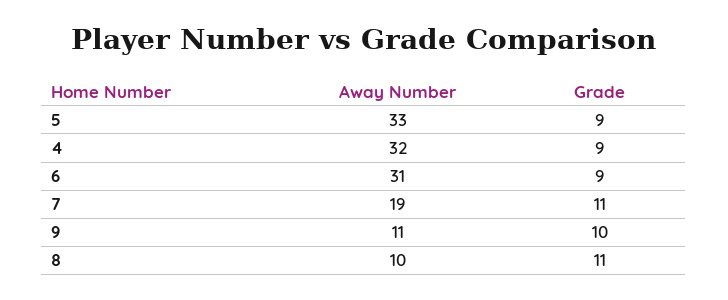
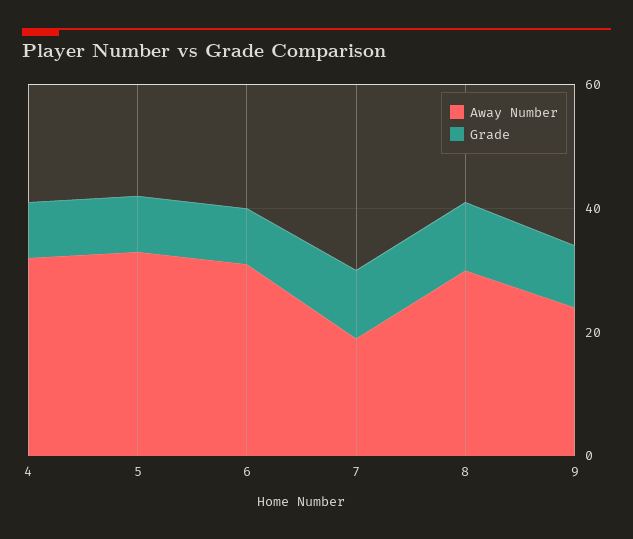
Away Number, 9: 11 -> 25
Away Number, 8: 10 -> 30

